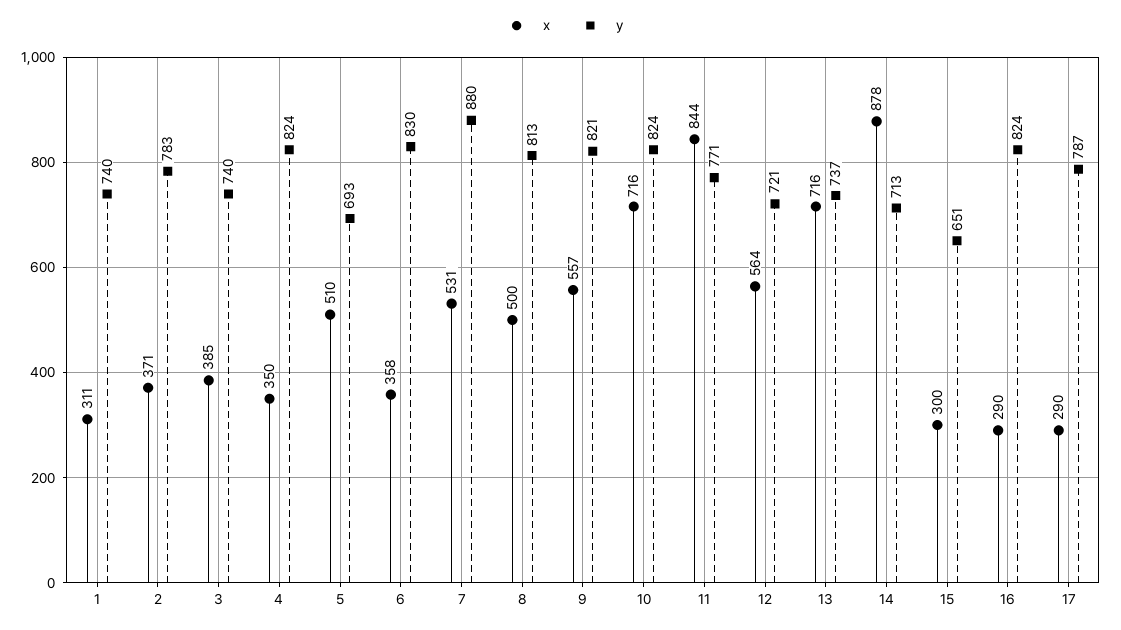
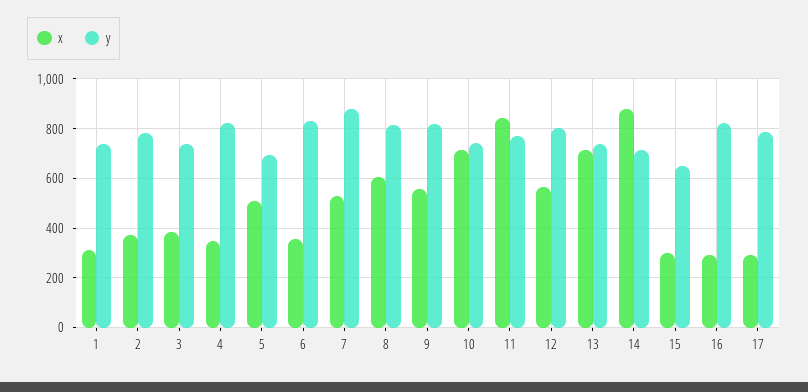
x, 8: 500 -> 600
y, 10: 824 -> 750
y, 12: 721 -> 800

